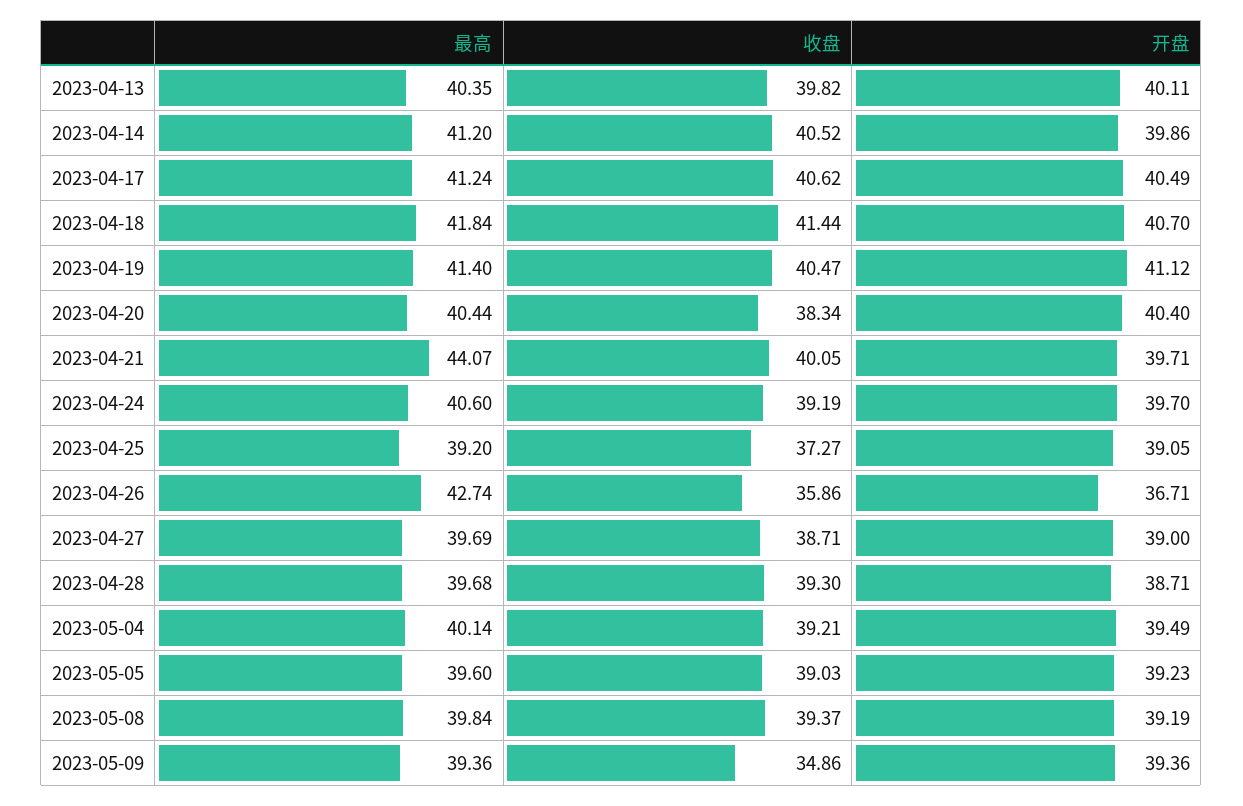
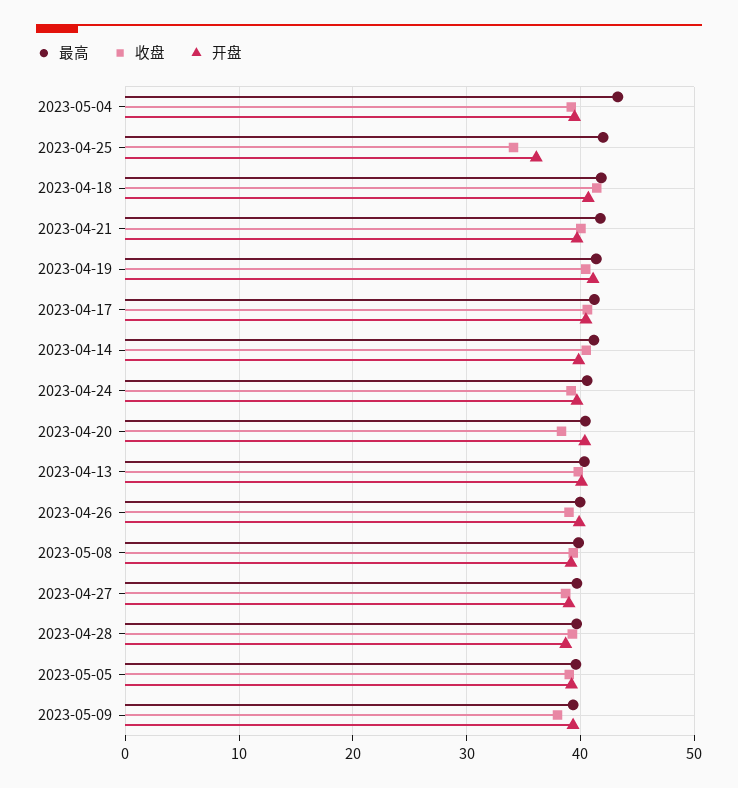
最高, 2023-04-21: 44.07 -> 42
最高, 2023-04-25: 39.2 -> 42
收盘, 2023-04-25: 37.27 -> 34
开盘, 2023-04-25: 39.05 -> 36
最高, 2023-04-26: 42.74 -> 40
收盘, 2023-04-26: 35.86 -> 39
开盘, 2023-04-26: 36.71 -> 40
最高, 2023-05-04: 40.14 -> 43
收盘, 2023-05-09: 34.86 -> 38

